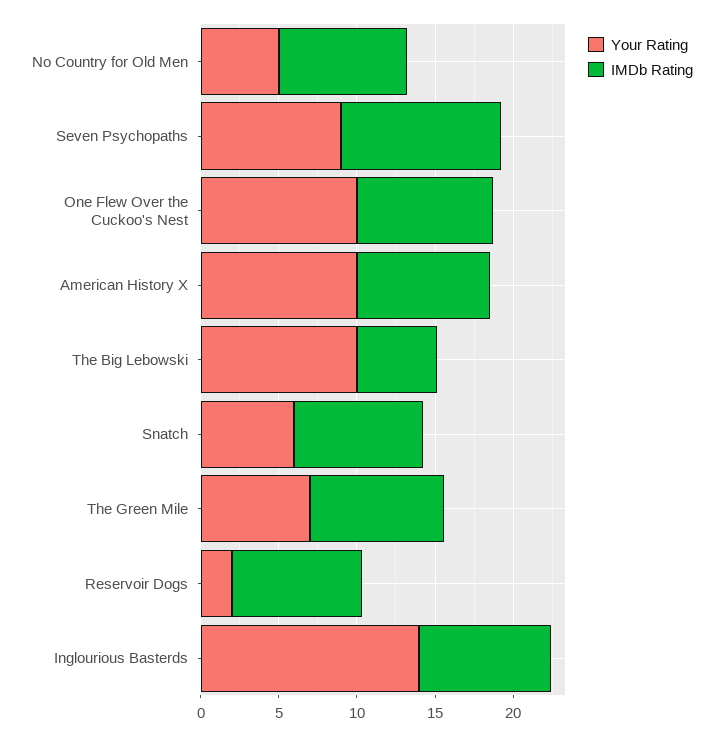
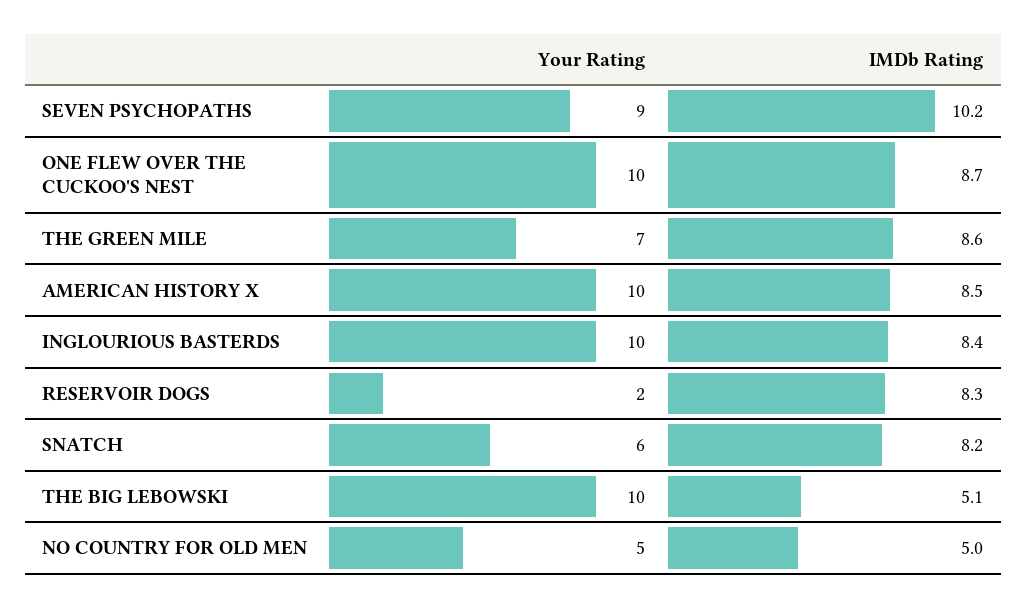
IMDb Rating, No Country for Old Men: 8 -> 5
Your Rating, Inglourious Basterds: 14 -> 10

